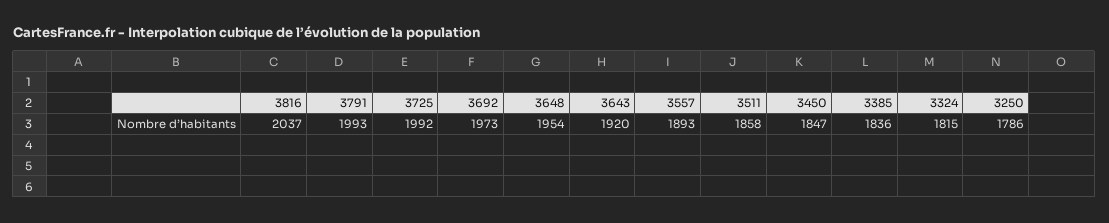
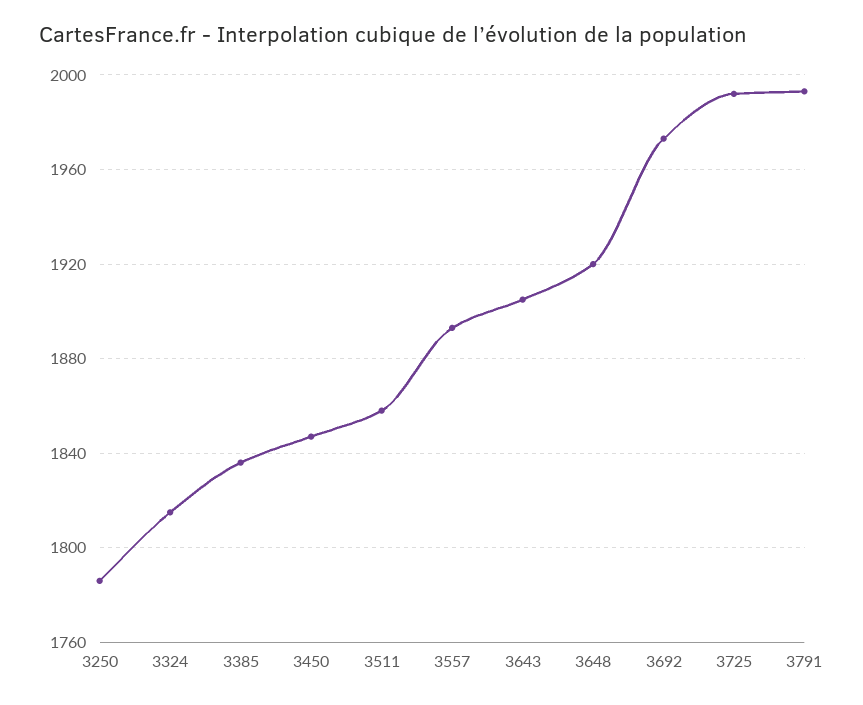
3816: 2037 -> none
3648: 1954 -> 1920
3643: 1920 -> 1905

